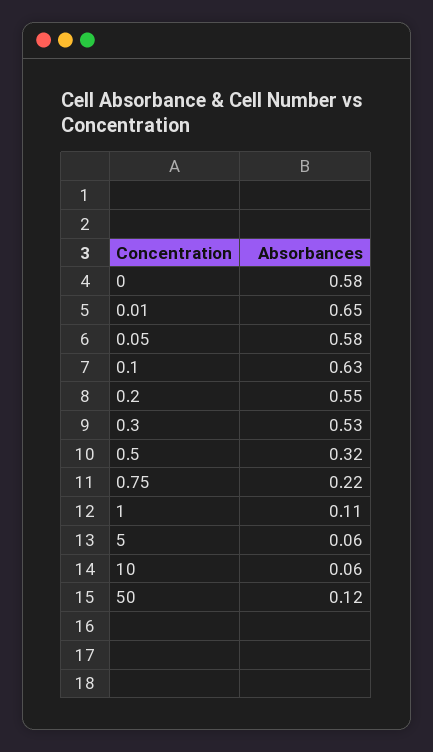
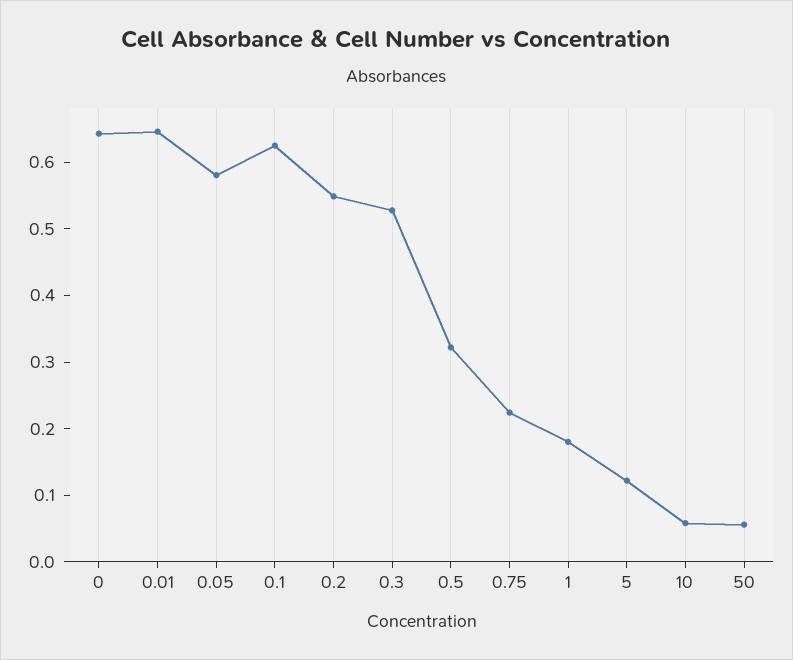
0: 0.58 -> 0.64
1: 0.11 -> 0.18
5: 0.06 -> 0.12
50: 0.12 -> 0.06

